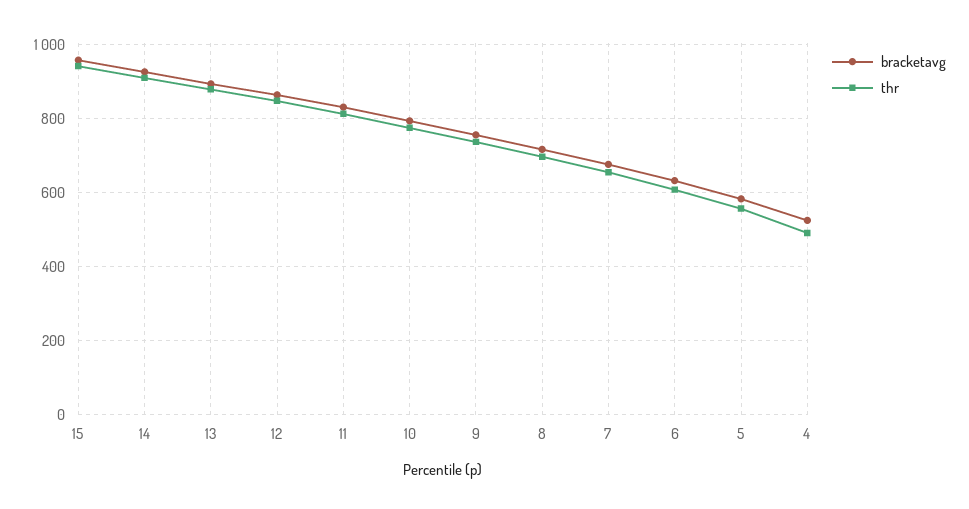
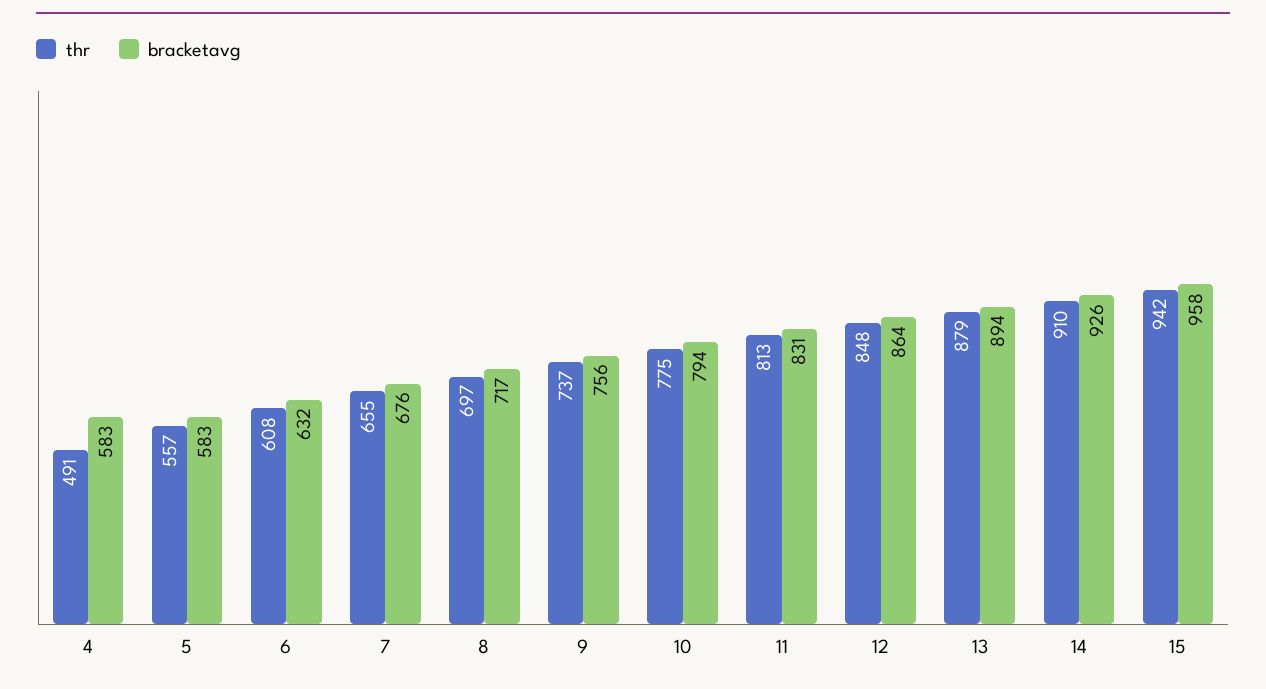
bracketavg, 4: 520 -> 583

